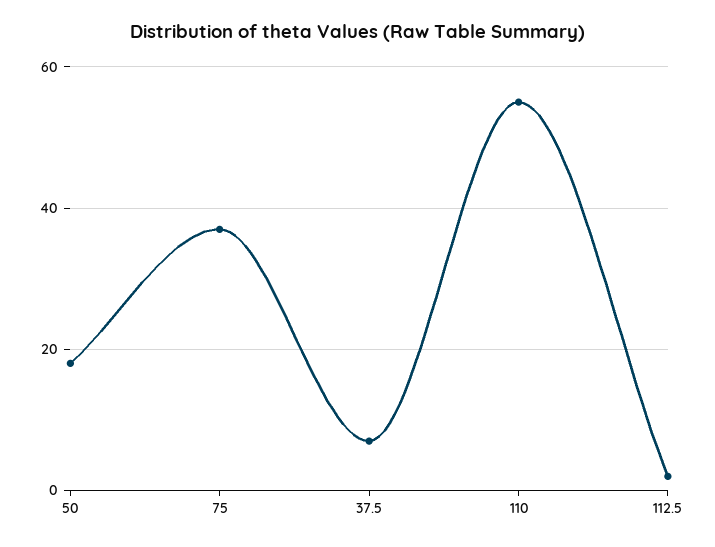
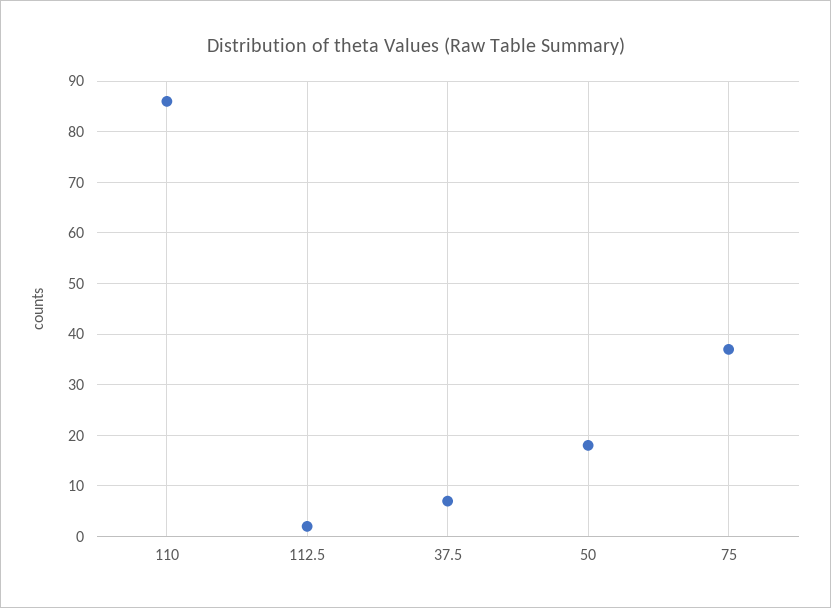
110: 55 -> 85

